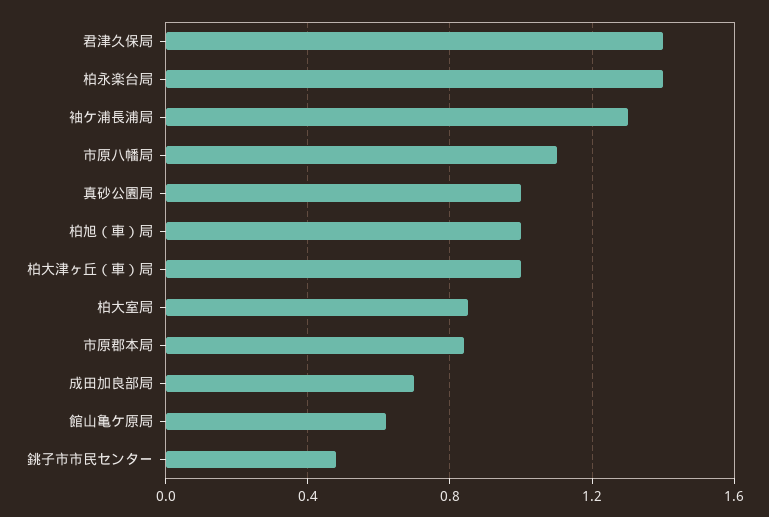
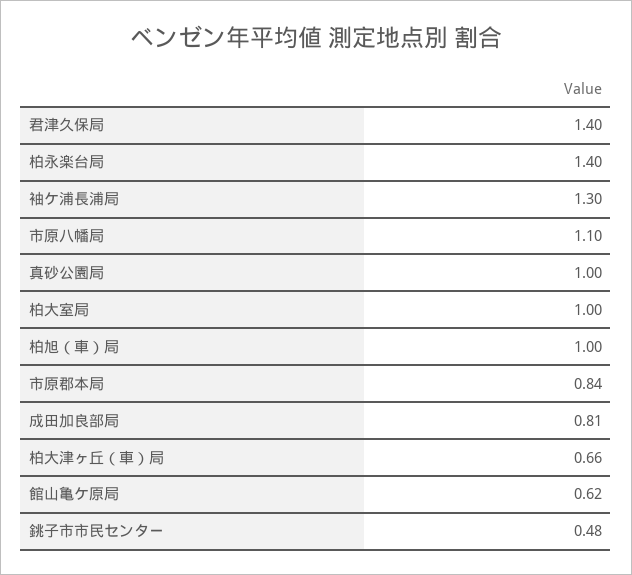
柏大津ヶ丘（車）局: 1 -> 0.66
柏大室局: 0.85 -> 1
成田加良部局: 0.7 -> 0.81

